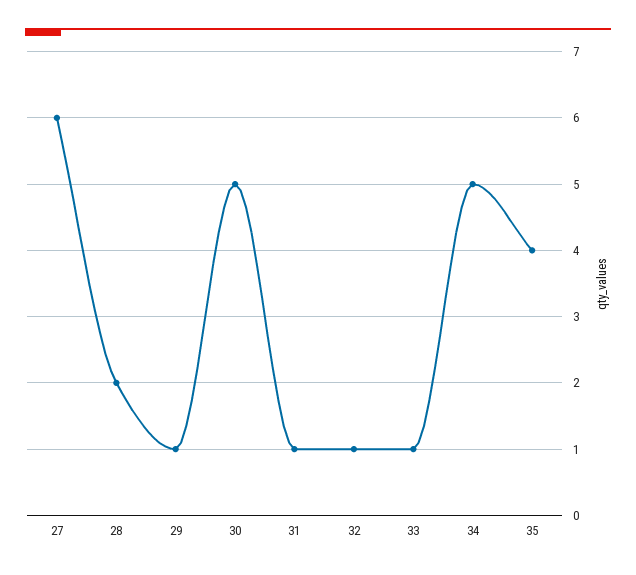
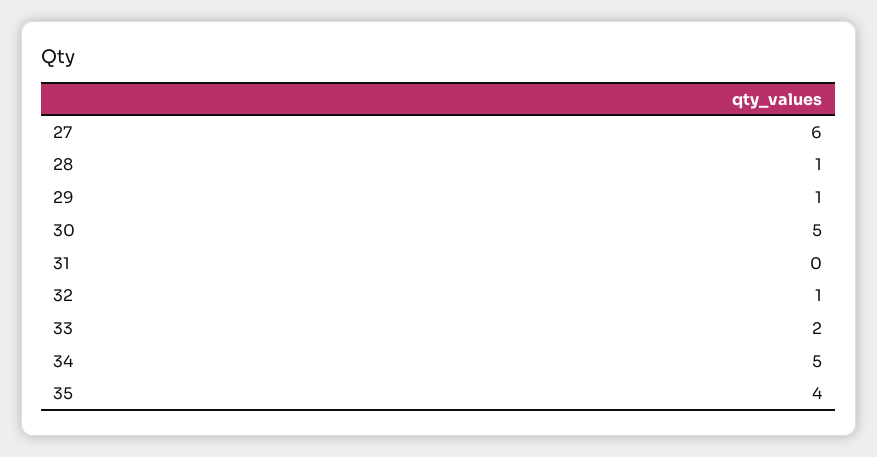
28: 2 -> 1
31: 1 -> 0
33: 1 -> 2

